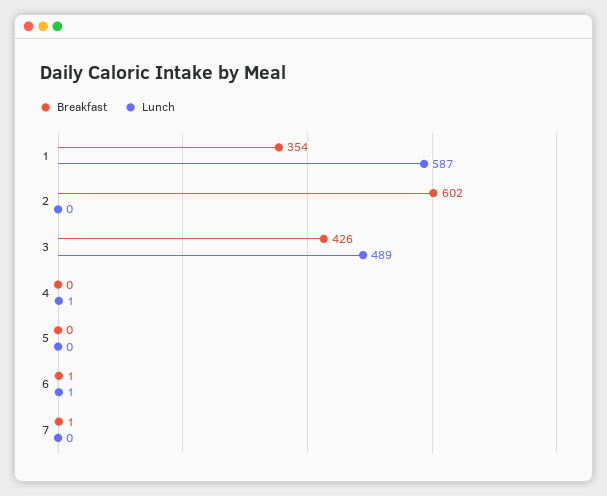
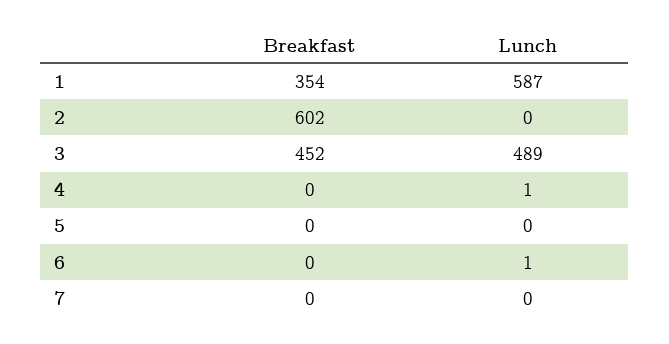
Breakfast, 3: 426 -> 452
Breakfast, 6: 1 -> 0
Breakfast, 7: 1 -> 0

